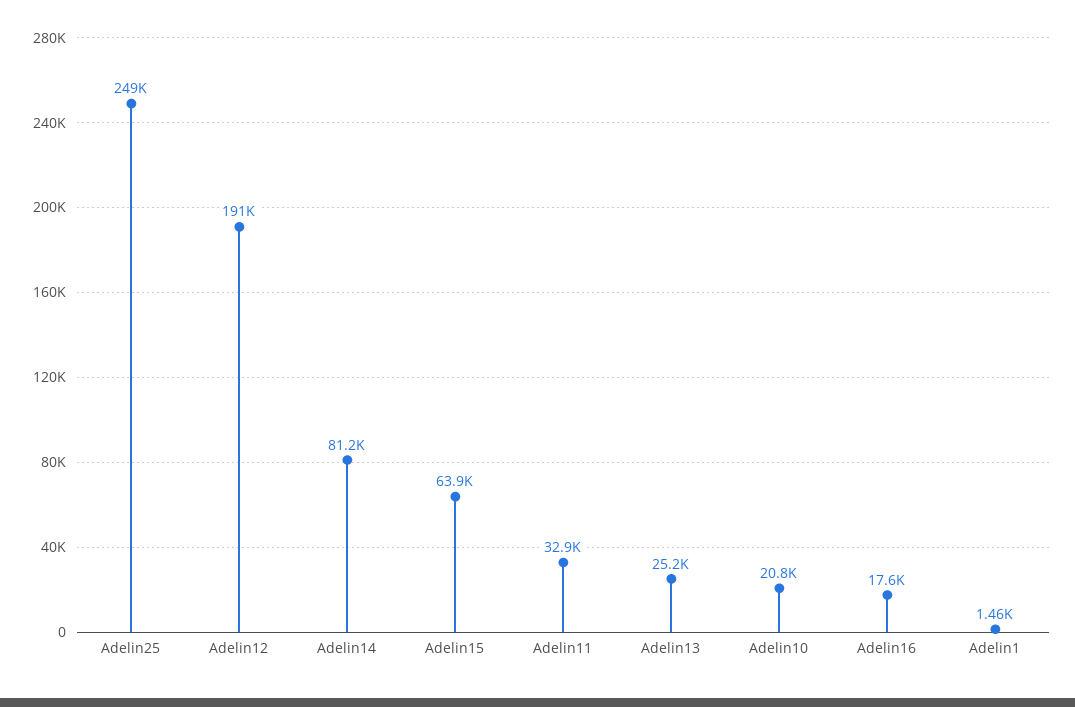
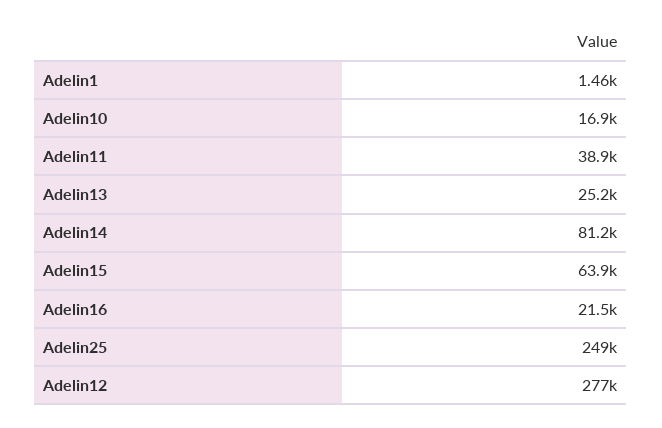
Adelin12: 191000 -> 277000
Adelin11: 32900 -> 38900
Adelin10: 20800 -> 16900
Adelin16: 17600 -> 21500

